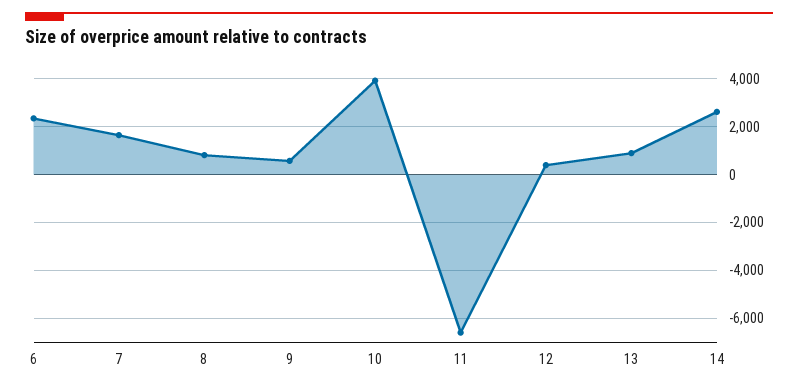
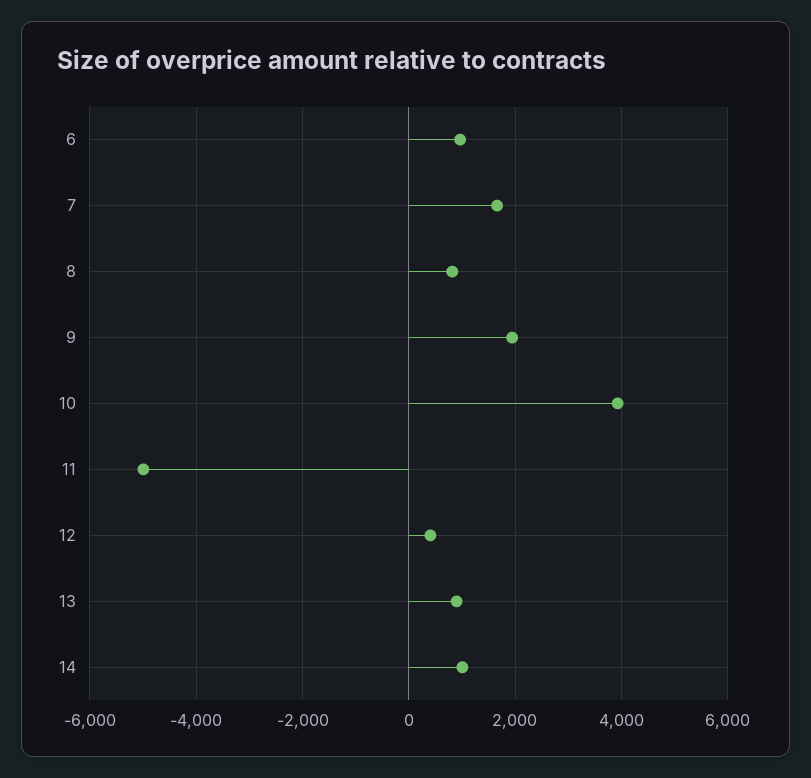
6: 2500 -> 1000
9: 500 -> 2000
11: -6500 -> -5000
14: 2500 -> 1000

